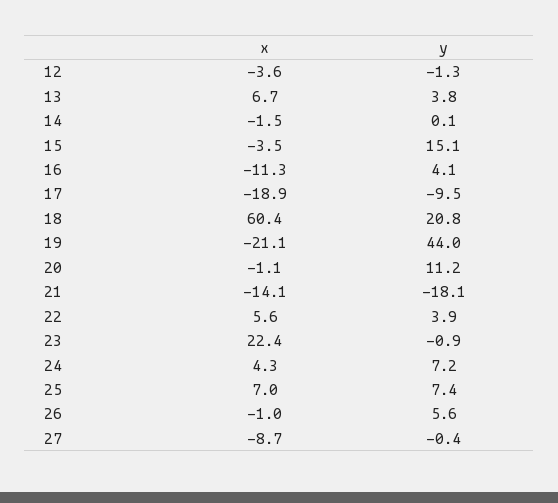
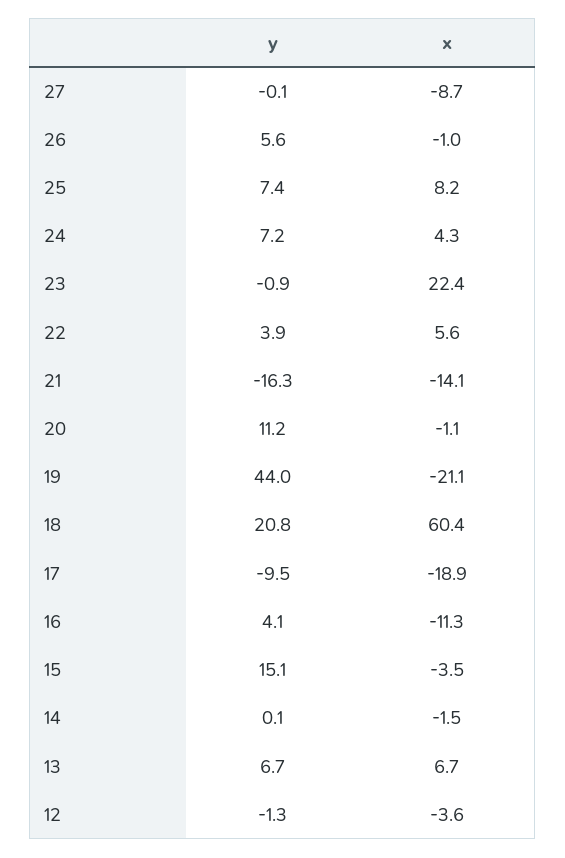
y, 13: 3.8 -> 6.7
y, 21: -18.1 -> -16.3
x, 25: 7 -> 8.2
y, 27: -0.4 -> -0.1

